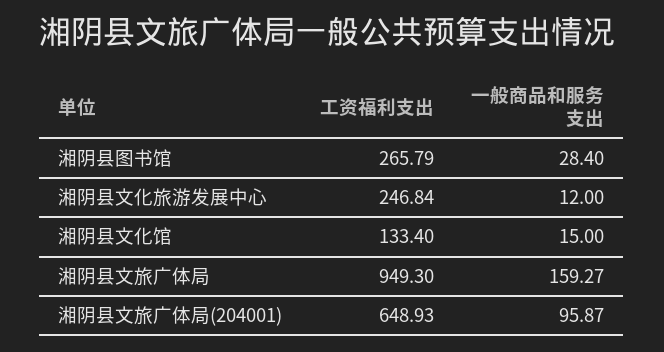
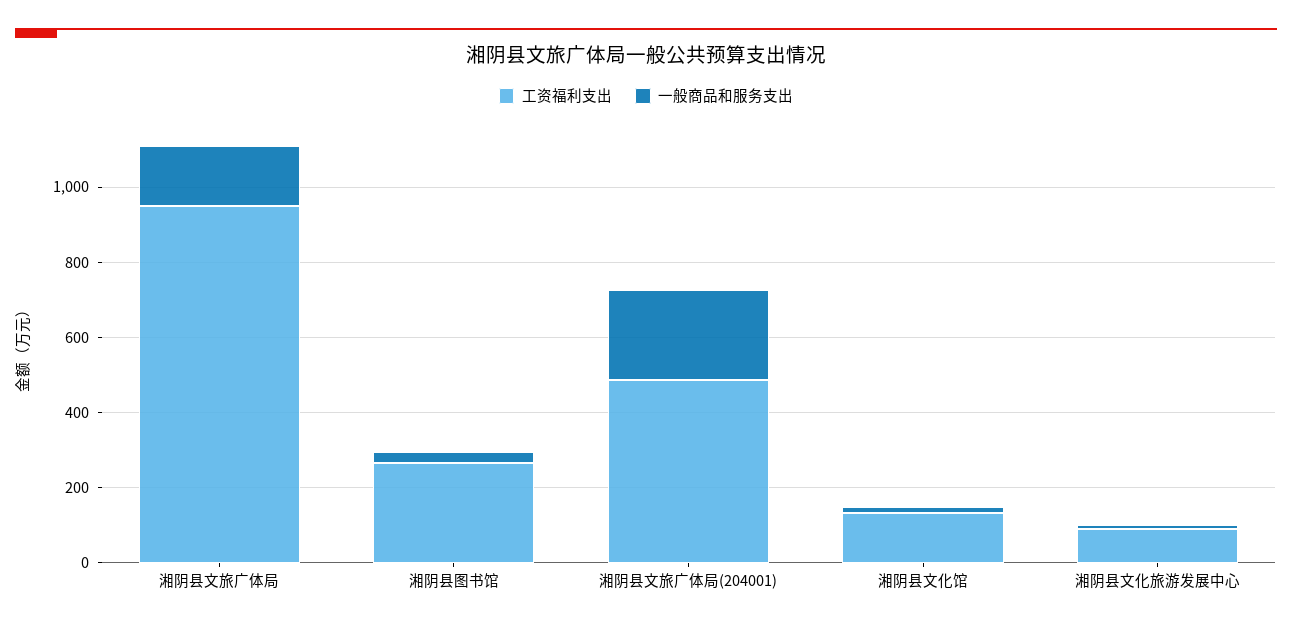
工资福利支出, 湘阴县文化旅游发展中心: 246.84 -> 100
工资福利支出, 湘阴县文旅广体局(204001): 648.93 -> 500
一般商品和服务支出, 湘阴县文旅广体局(204001): 95.87 -> 250

